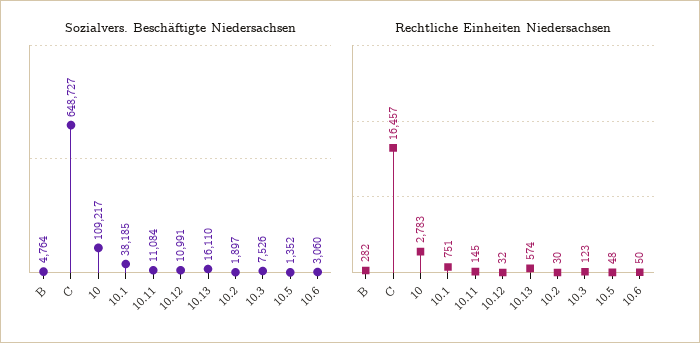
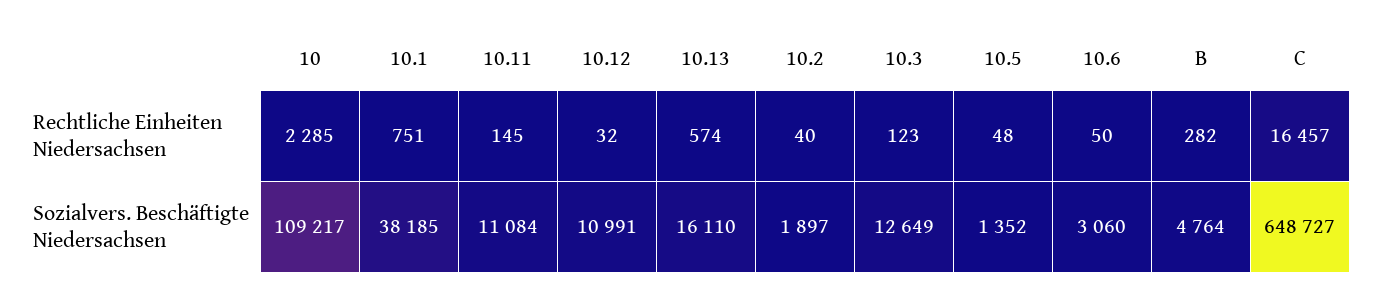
Sozialvers. Beschäftigte Niedersachsen, 10.3: 7526 -> 12649
Rechtliche Einheiten Niedersachsen, 10: 2783 -> 2285
Rechtliche Einheiten Niedersachsen, 10.2: 30 -> 40

